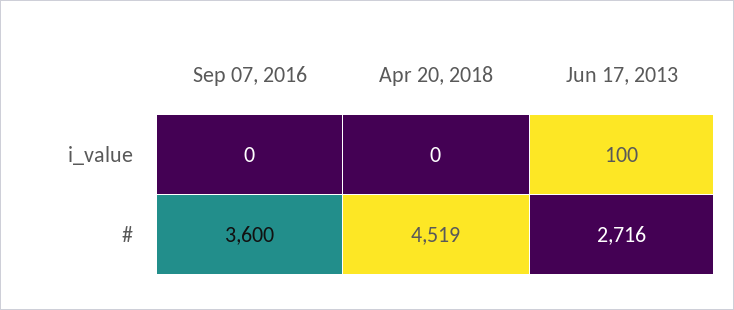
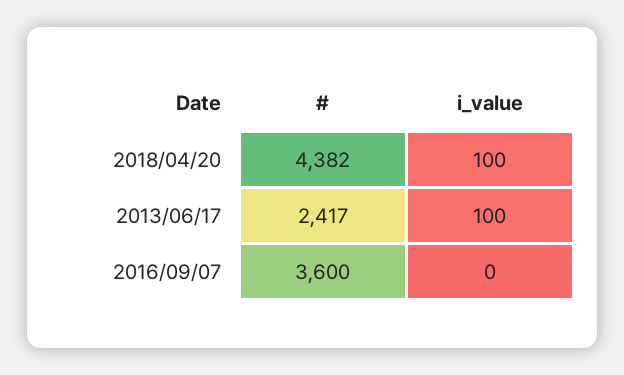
Apr 20, 2018, i_value: 0 -> 100
Apr 20, 2018, #: 4519 -> 4382
Jun 17, 2013, #: 2716 -> 2417

